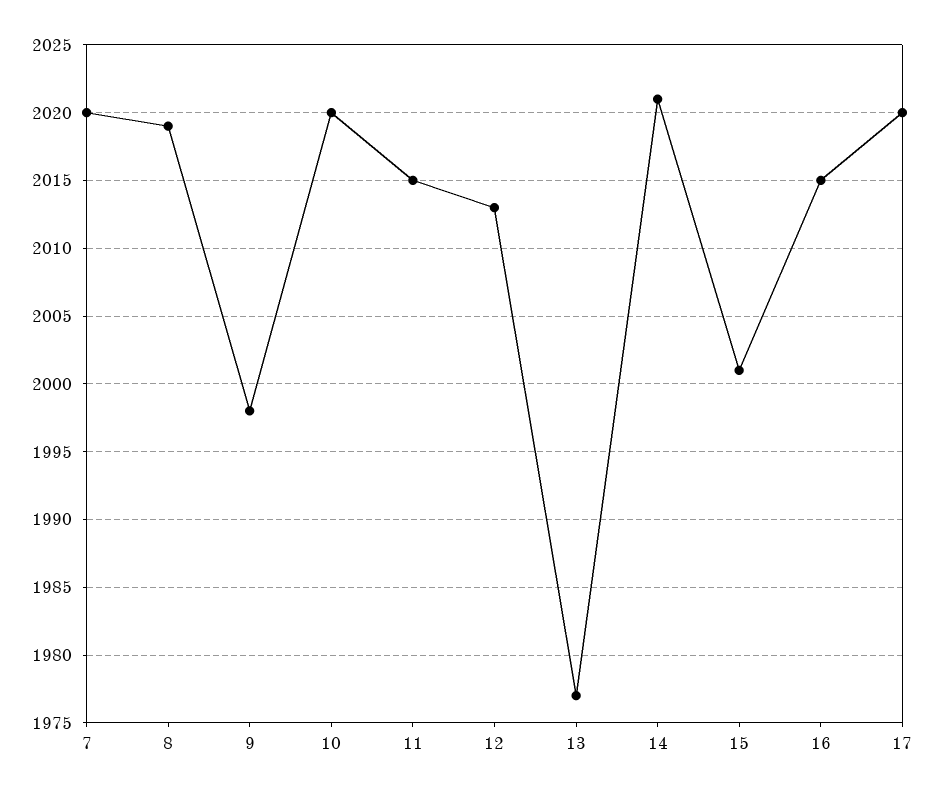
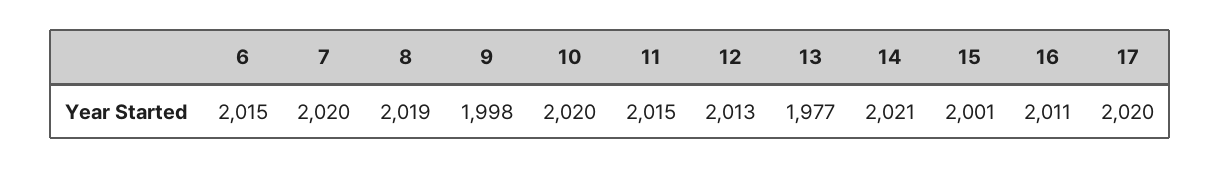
16: 2015 -> 2011
6: none -> 2015

